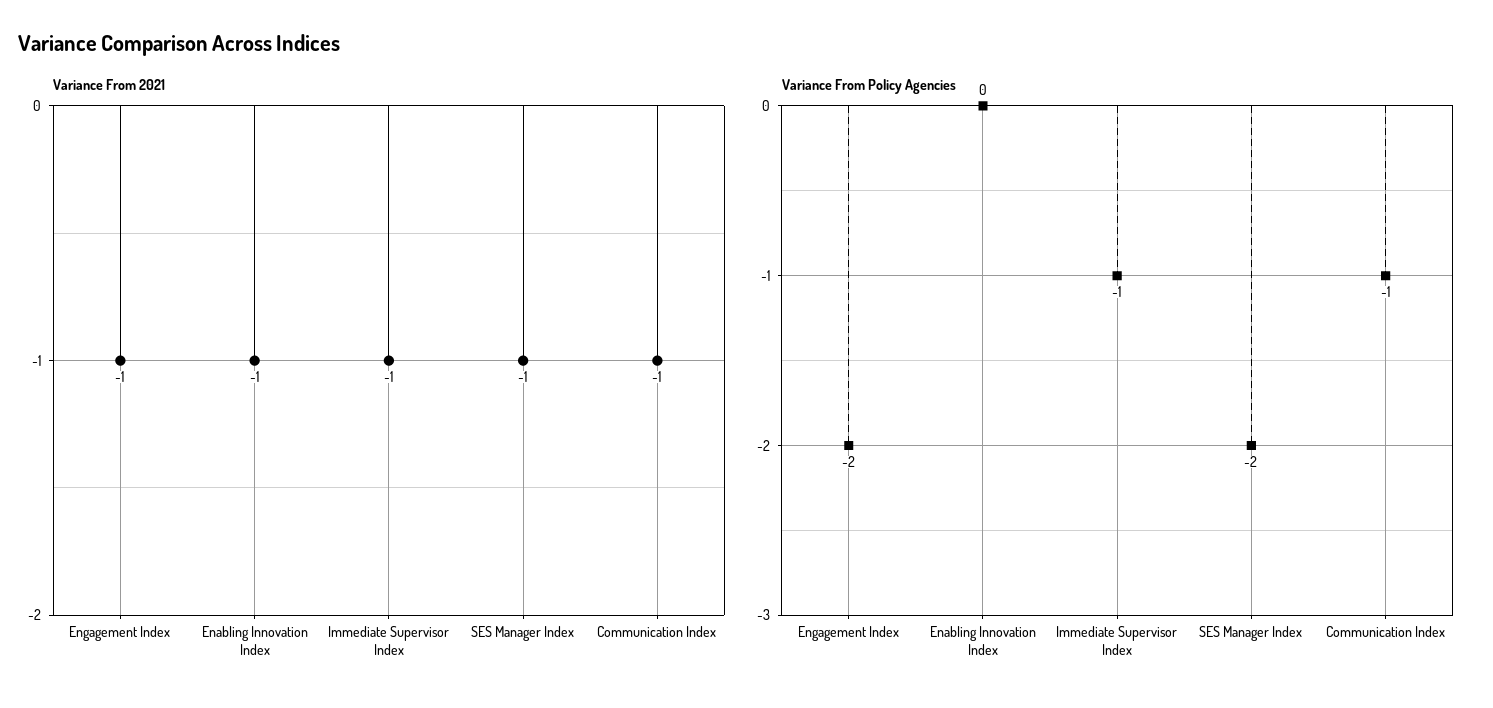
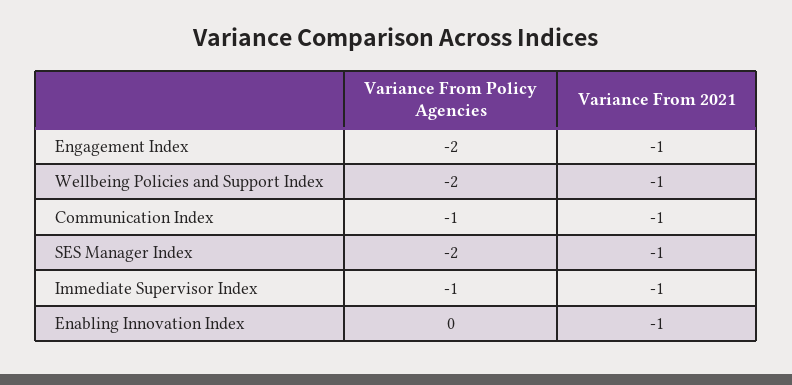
Variance From Policy Agencies, Wellbeing Policies and Support Index: none -> -2
Variance From 2021, Wellbeing Policies and Support Index: none -> -1

